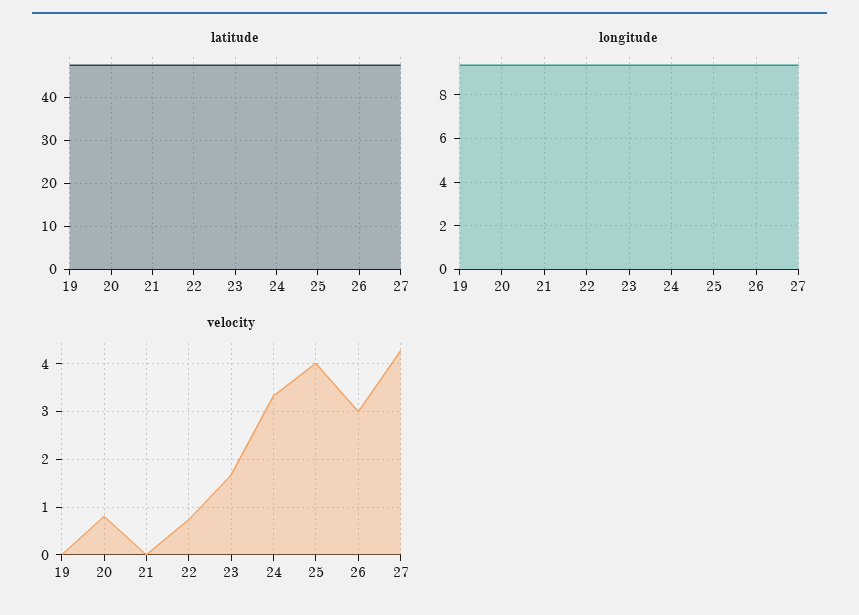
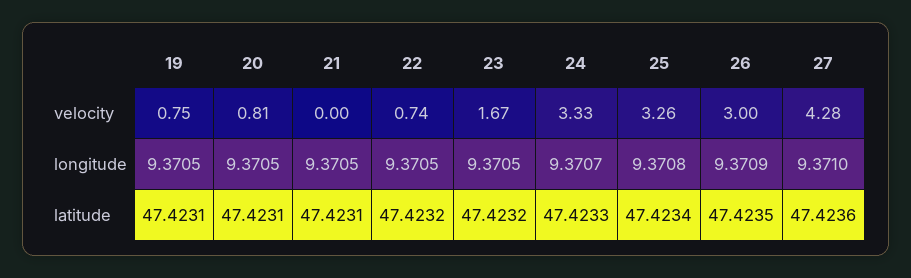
velocity, 19: 0 -> 0.75
velocity, 25: 4 -> 3.26

